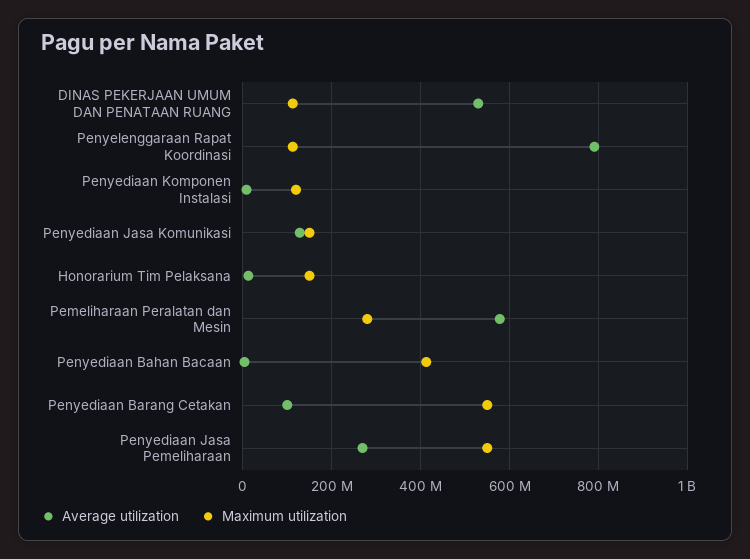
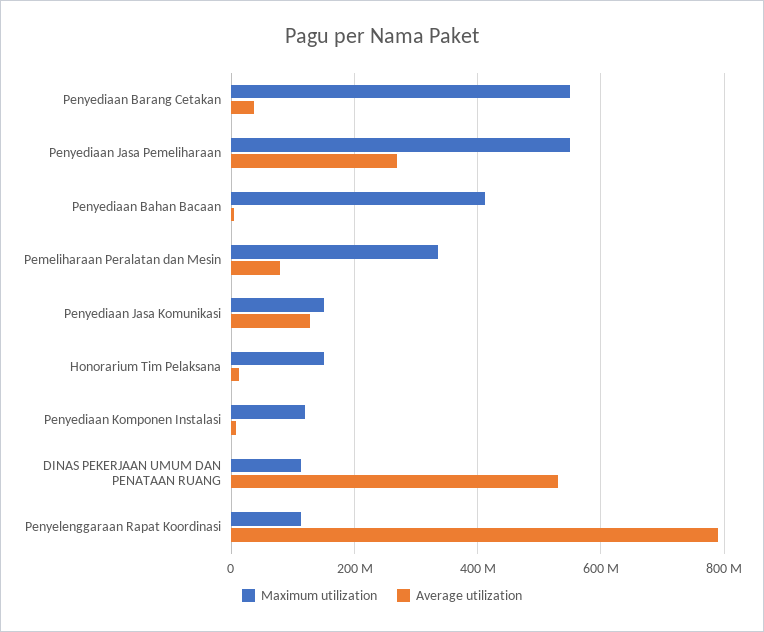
Average utilization, Pemeliharaan Peralatan dan Mesin: 580000000 -> 80000000
Maximum utilization, Pemeliharaan Peralatan dan Mesin: 280000000 -> 340000000
Average utilization, Penyediaan Barang Cetakan: 100000000 -> 40000000

